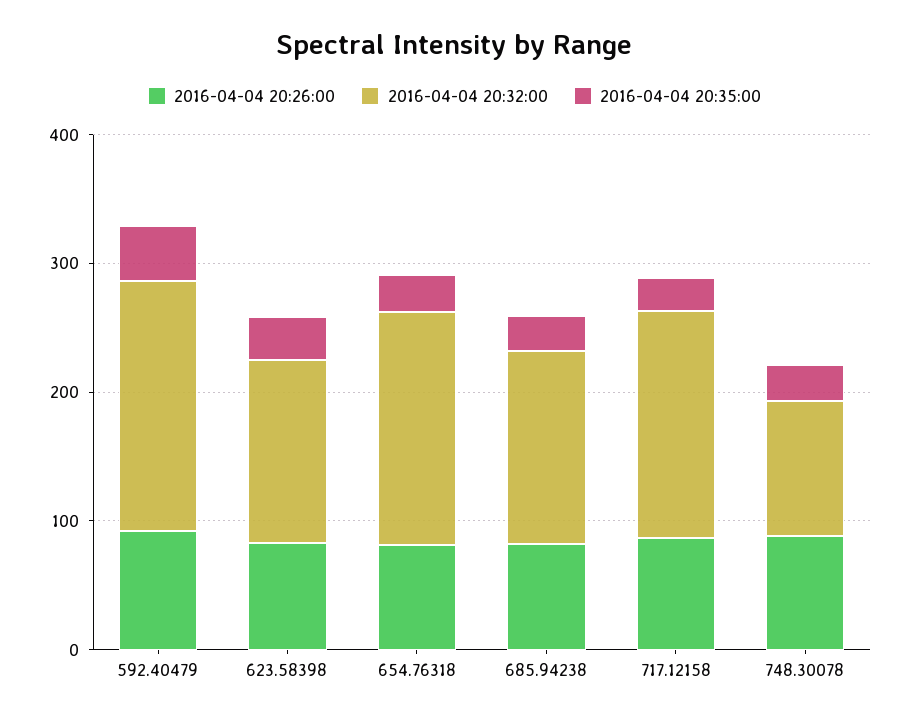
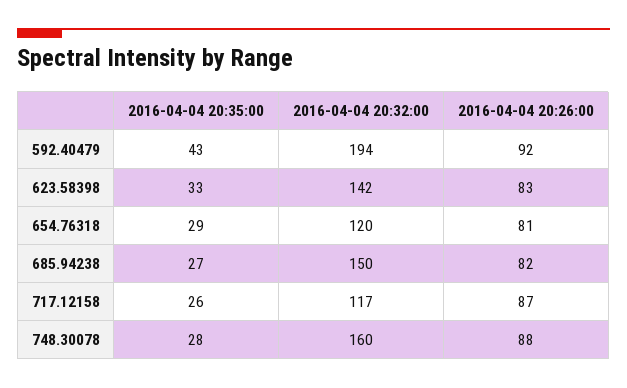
2016-04-04 20:32:00, 654.76318: 180 -> 120
2016-04-04 20:32:00, 717.12158: 180 -> 117
2016-04-04 20:32:00, 748.30078: 100 -> 160

